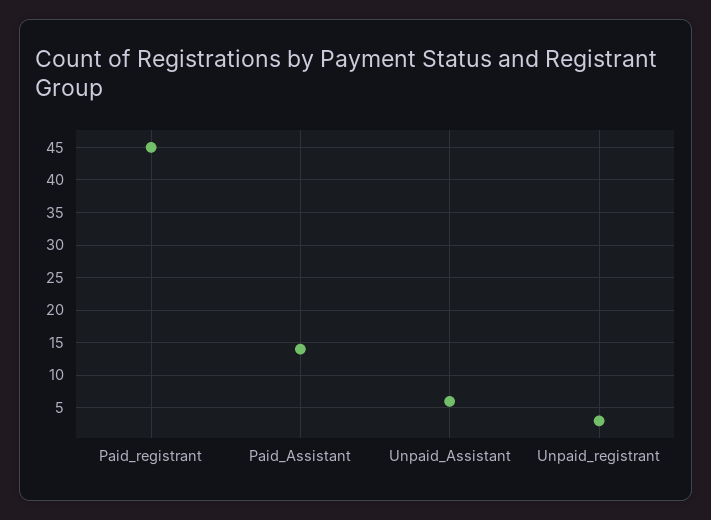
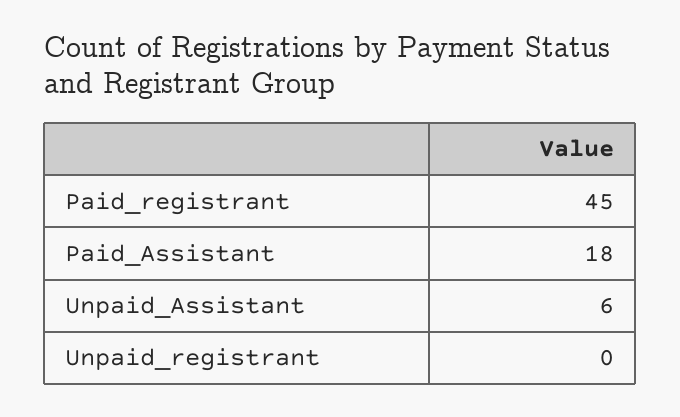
Paid_Assistant: 14 -> 18
Unpaid_registrant: 3 -> 0

